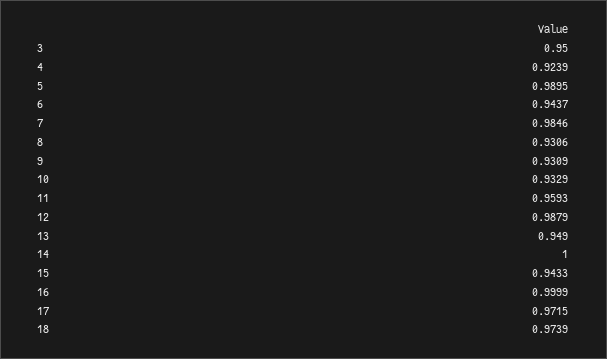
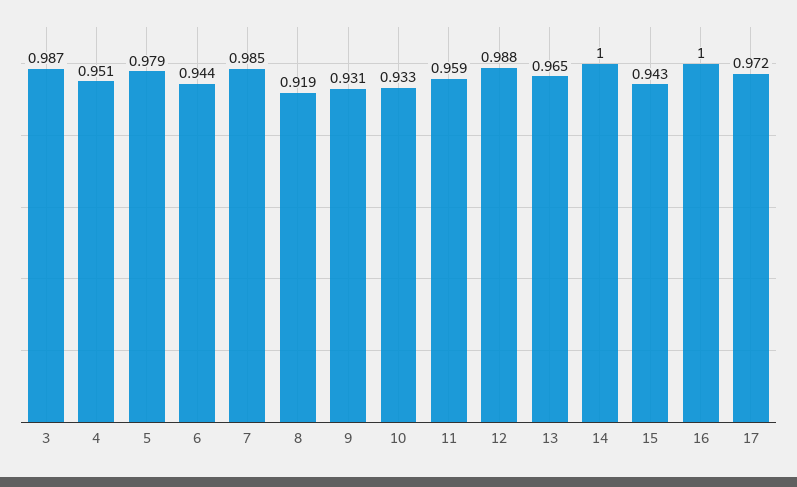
3: 0.95 -> 0.987
4: 0.9239 -> 0.951
5: 0.9895 -> 0.979
8: 0.9306 -> 0.919
13: 0.949 -> 0.965
18: 0.9739 -> none

